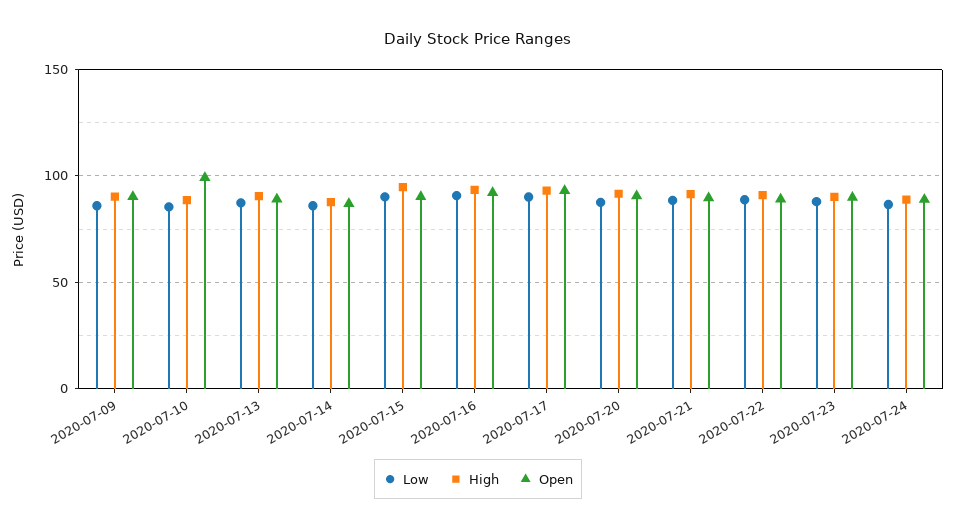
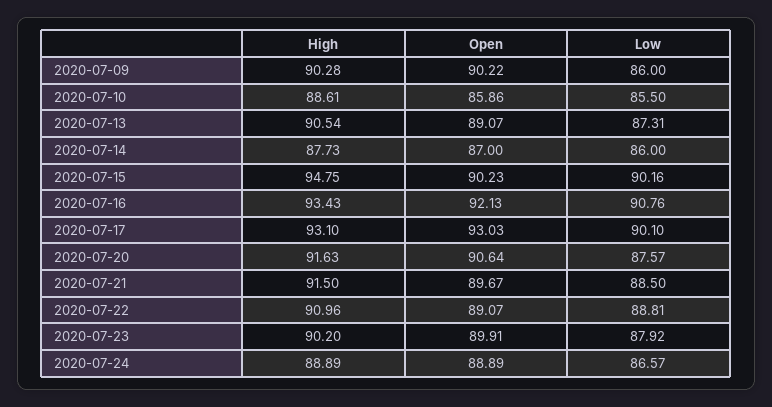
Open, 2020-07-10: 100 -> 85.86

